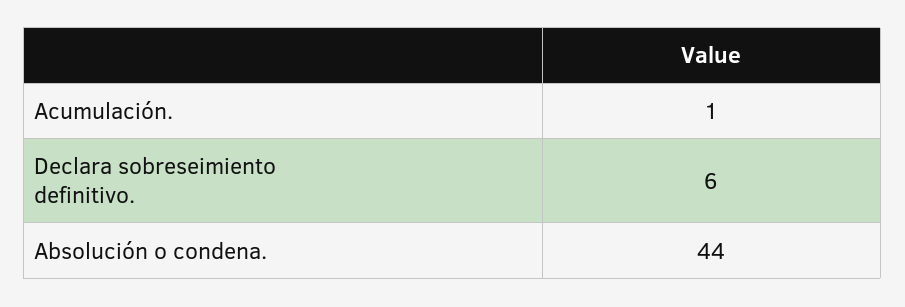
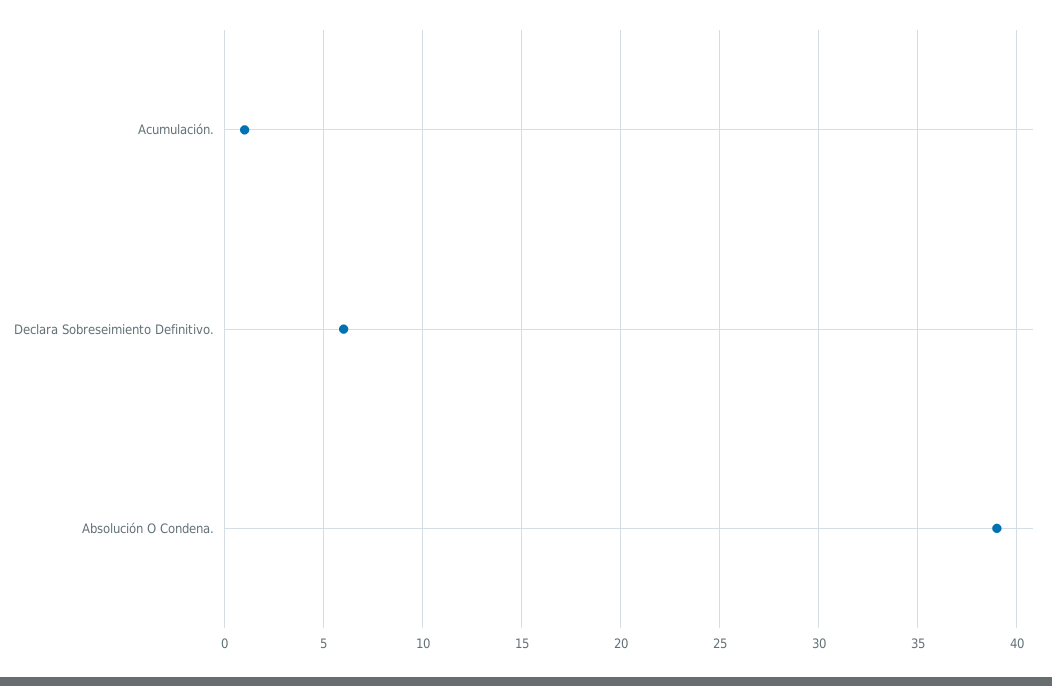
Absolución o condena.: 44 -> 39

